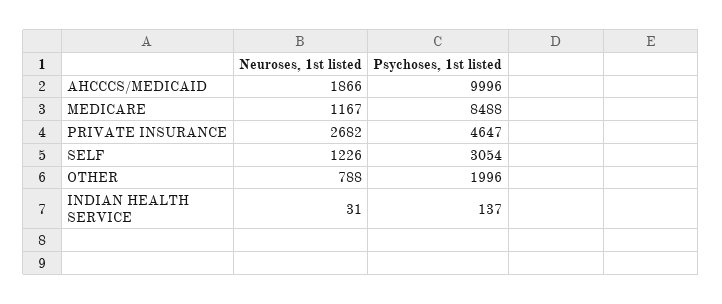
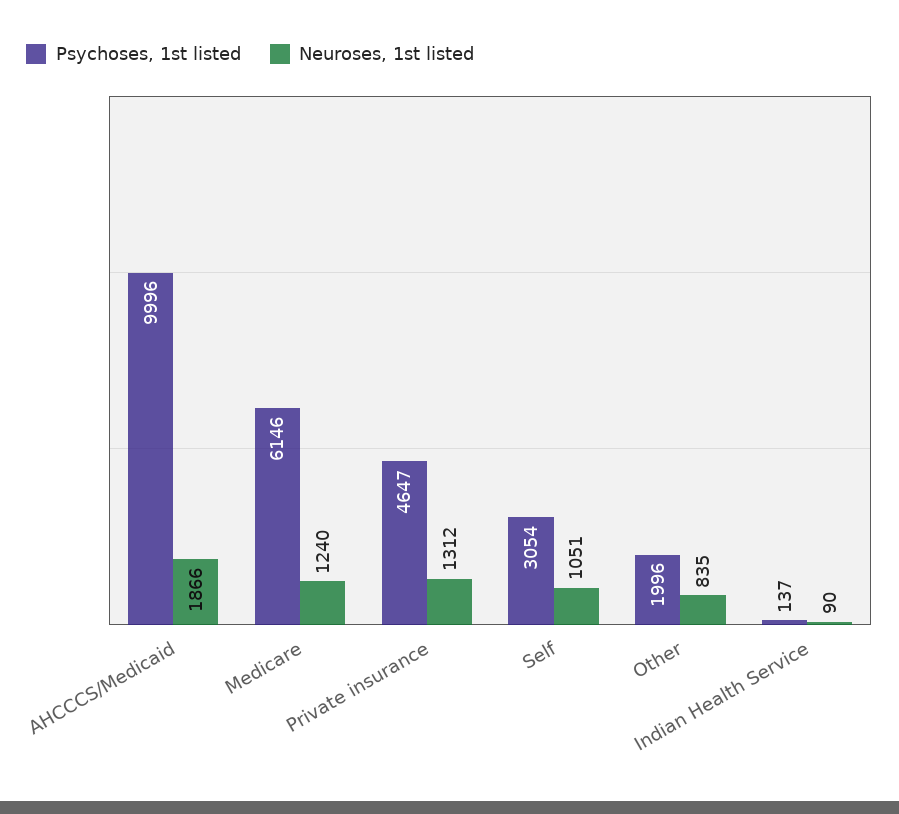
Neuroses, 1st listed, MEDICARE: 1167 -> 1240
Psychoses, 1st listed, MEDICARE: 8488 -> 6146
Neuroses, 1st listed, PRIVATE INSURANCE: 2682 -> 1312
Neuroses, 1st listed, SELF: 1226 -> 1051
Neuroses, 1st listed, OTHER: 788 -> 835
Neuroses, 1st listed, INDIAN HEALTH SERVICE: 31 -> 90

